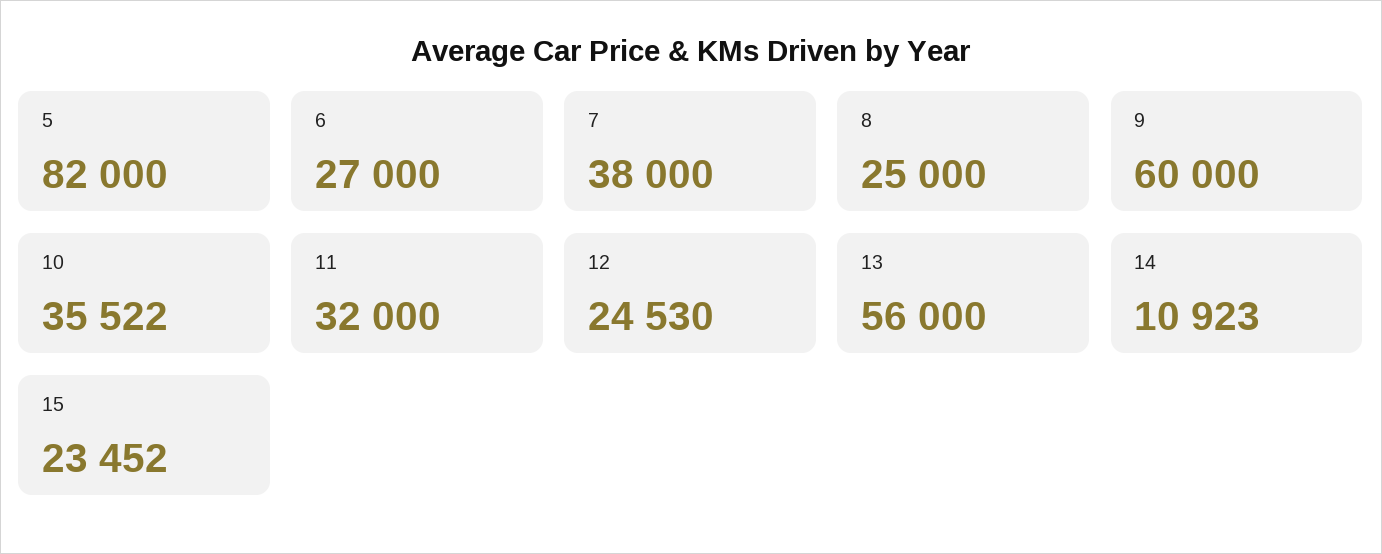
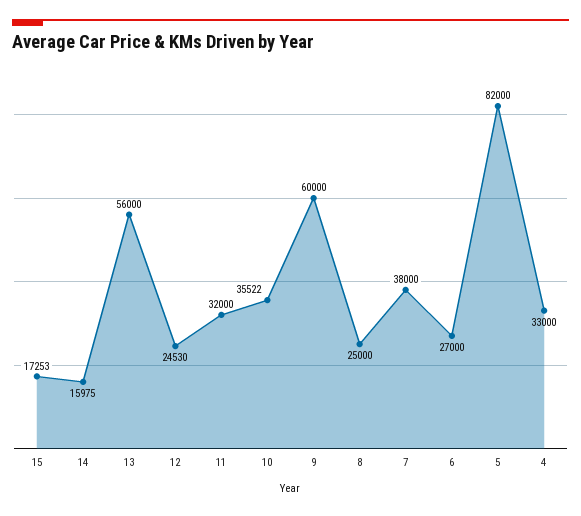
14: 10923 -> 15975
15: 23452 -> 17253
4: none -> 33000

